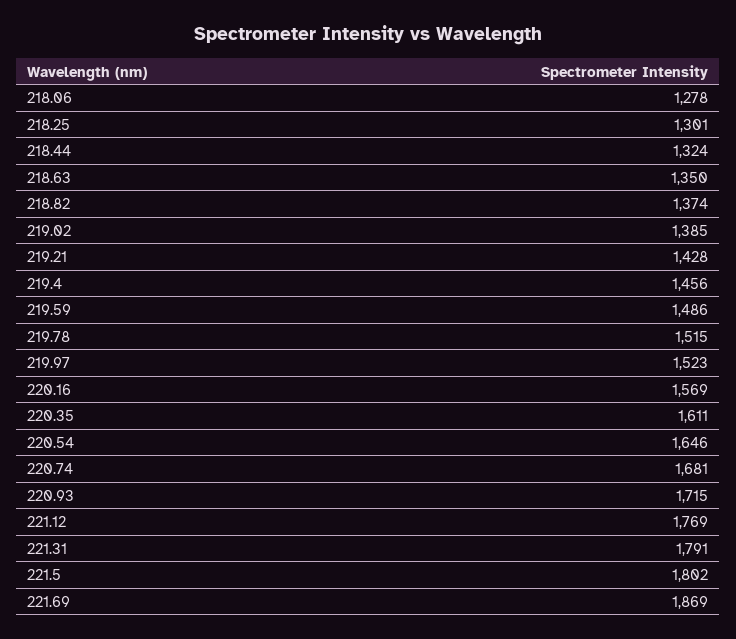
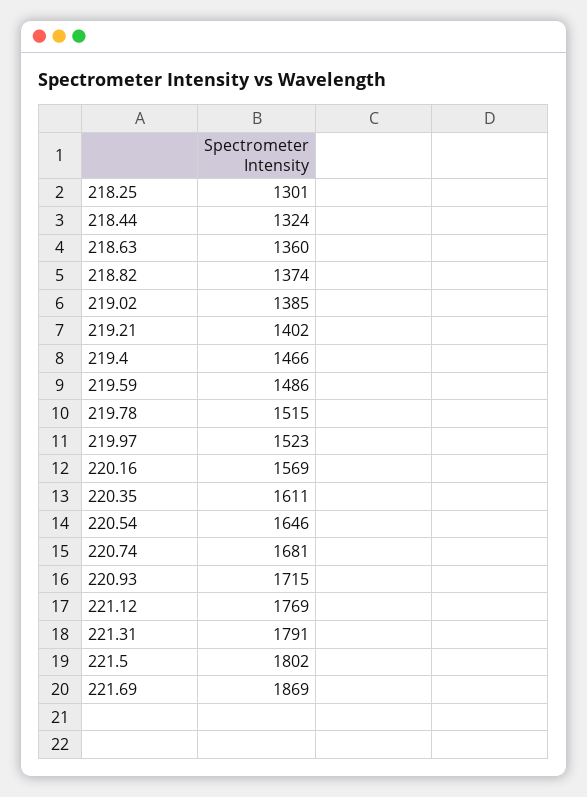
218.06: 1278 -> none
218.63: 1350 -> 1360
219.21: 1428 -> 1402
219.4: 1456 -> 1466

